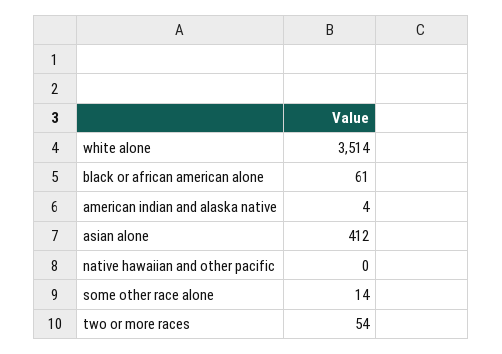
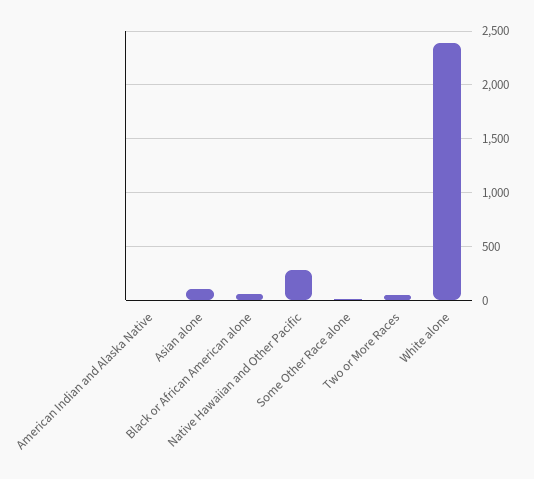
white alone: 3514 -> 2400
asian alone: 412 -> 100
native hawaiian and other pacific: 0 -> 300

